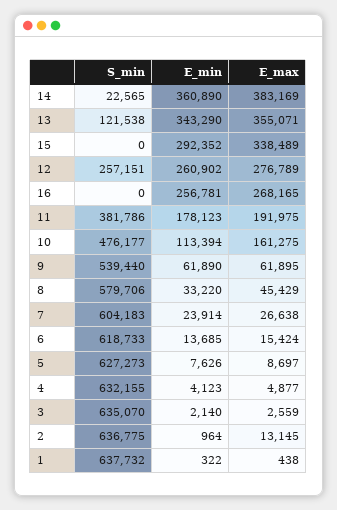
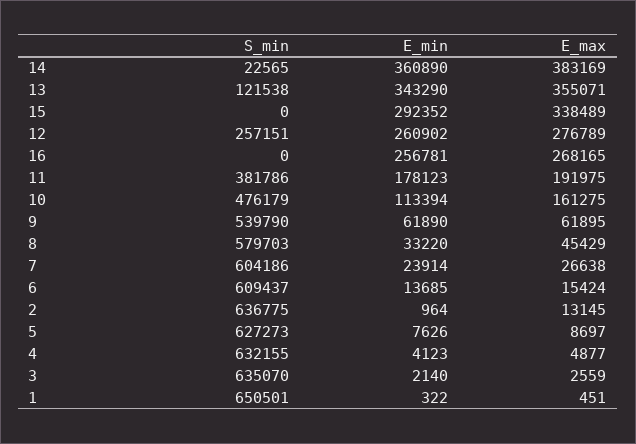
S_min, 10: 476177 -> 476179
S_min, 9: 539440 -> 539790
S_min, 8: 579706 -> 579703
S_min, 7: 604183 -> 604186
S_min, 6: 618733 -> 609437
S_min, 1: 637732 -> 650501
E_max, 1: 438 -> 451

